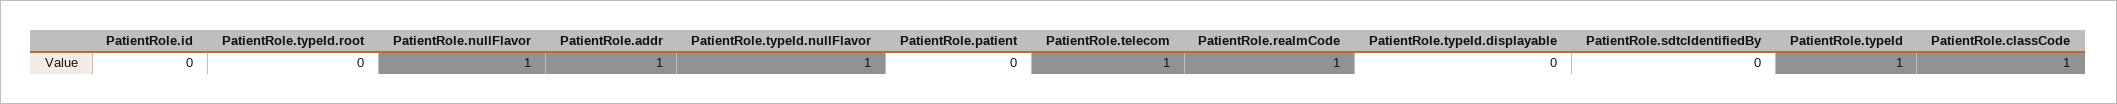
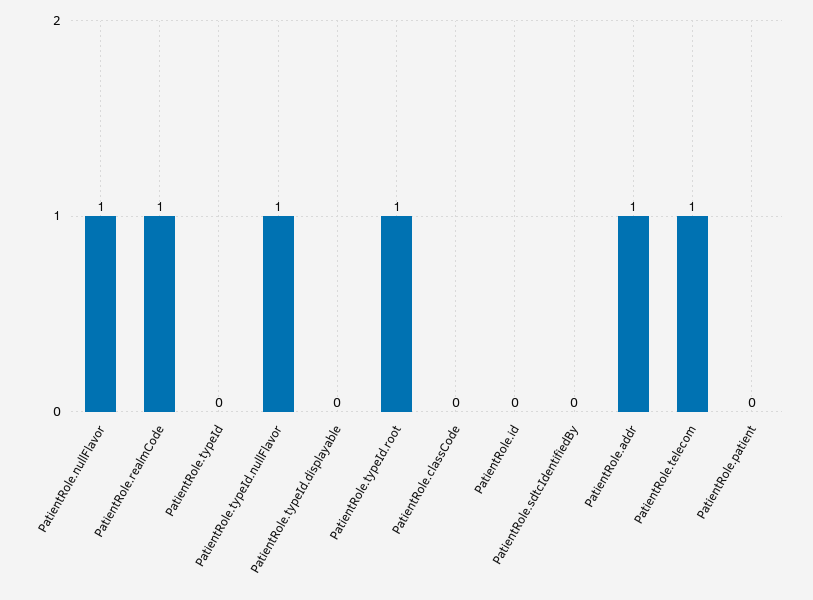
PatientRole.typeId.root: 0 -> 1
PatientRole.typeId: 1 -> 0
PatientRole.classCode: 1 -> 0

